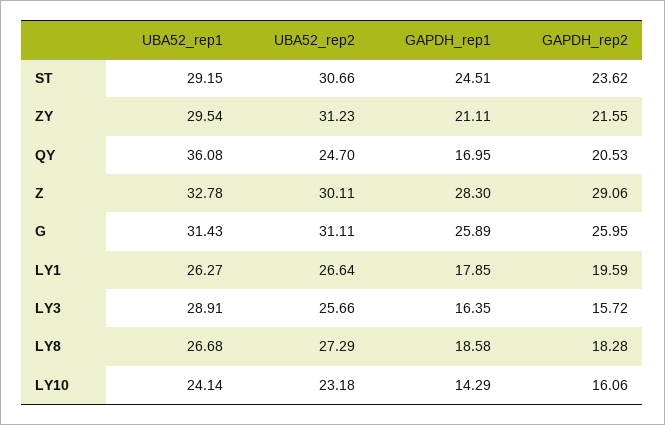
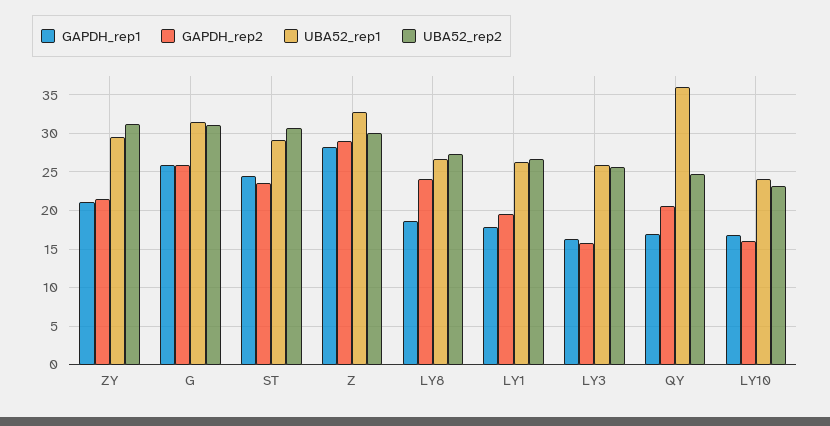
UBA52_rep1, LY3: 28.91 -> 26
GAPDH_rep2, LY8: 18.28 -> 24
GAPDH_rep1, LY10: 14.29 -> 17

